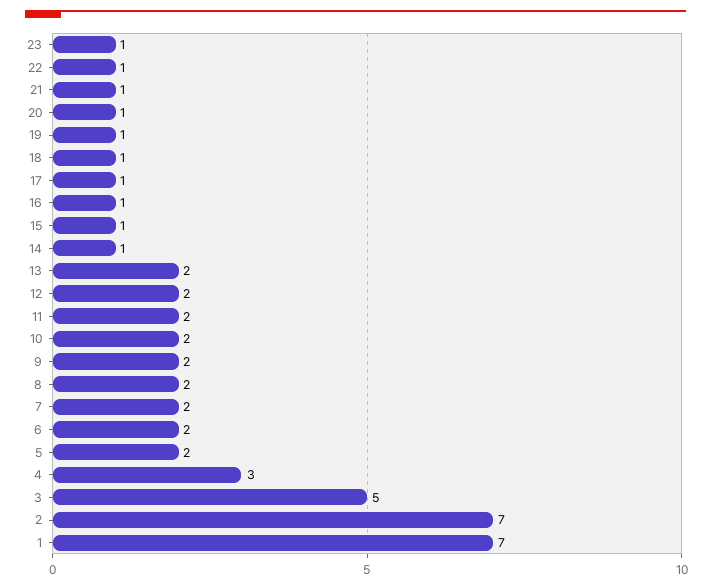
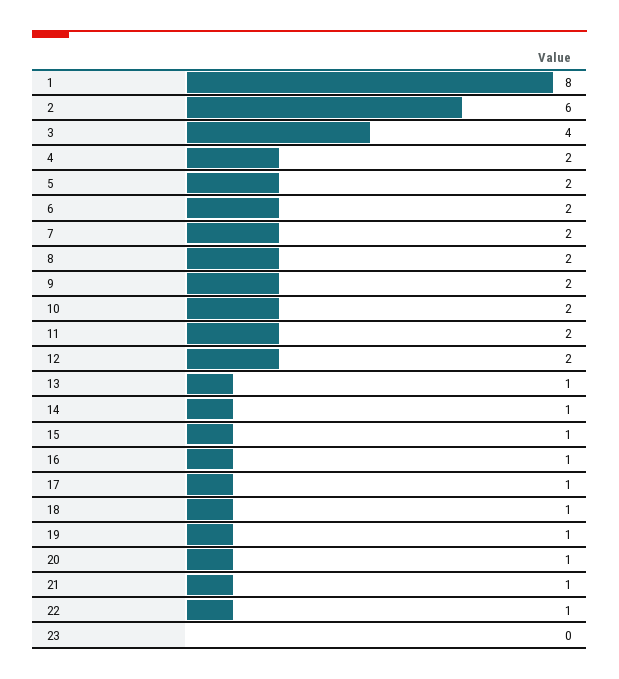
23: 1 -> 0
13: 2 -> 1
4: 3 -> 2
3: 5 -> 4
2: 7 -> 6
1: 7 -> 8

